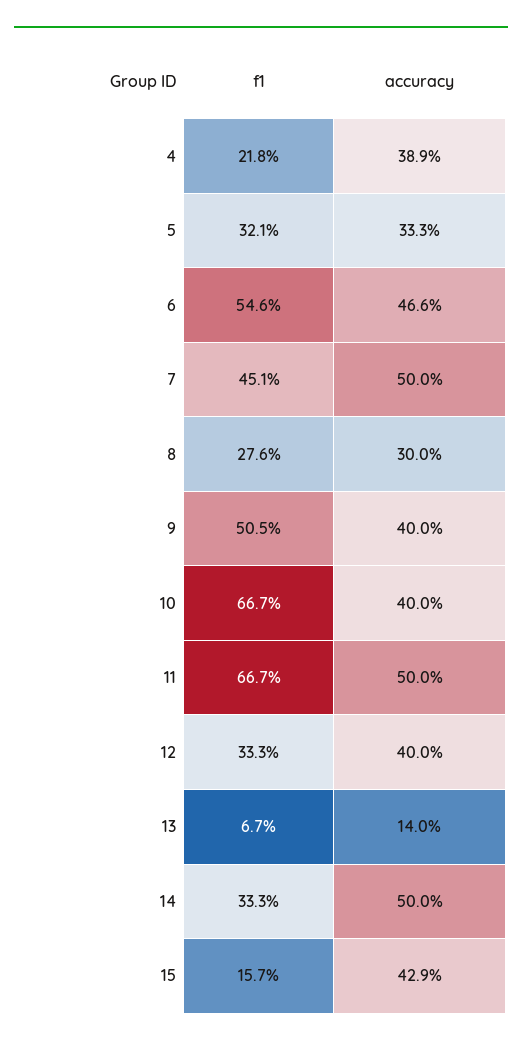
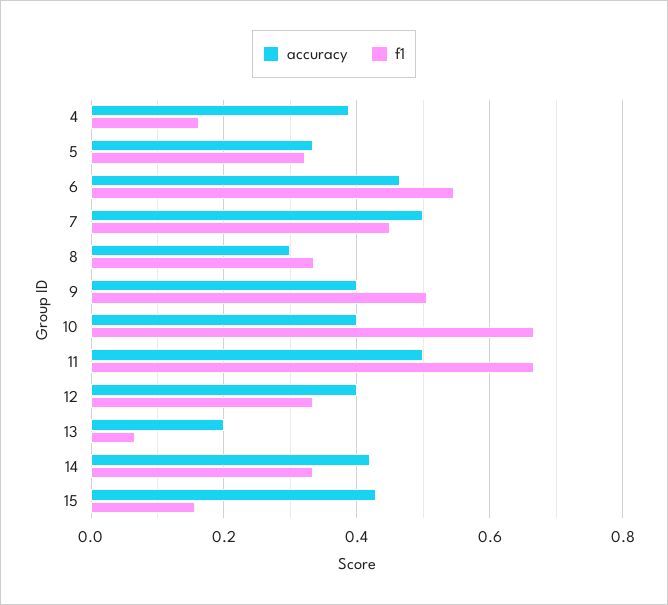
f1, 4: 0.218 -> 0.16
f1, 8: 0.276 -> 0.34
accuracy, 13: 0.14 -> 0.2
accuracy, 14: 0.5 -> 0.42

